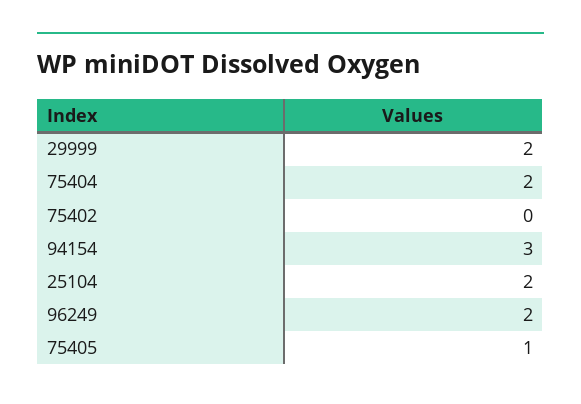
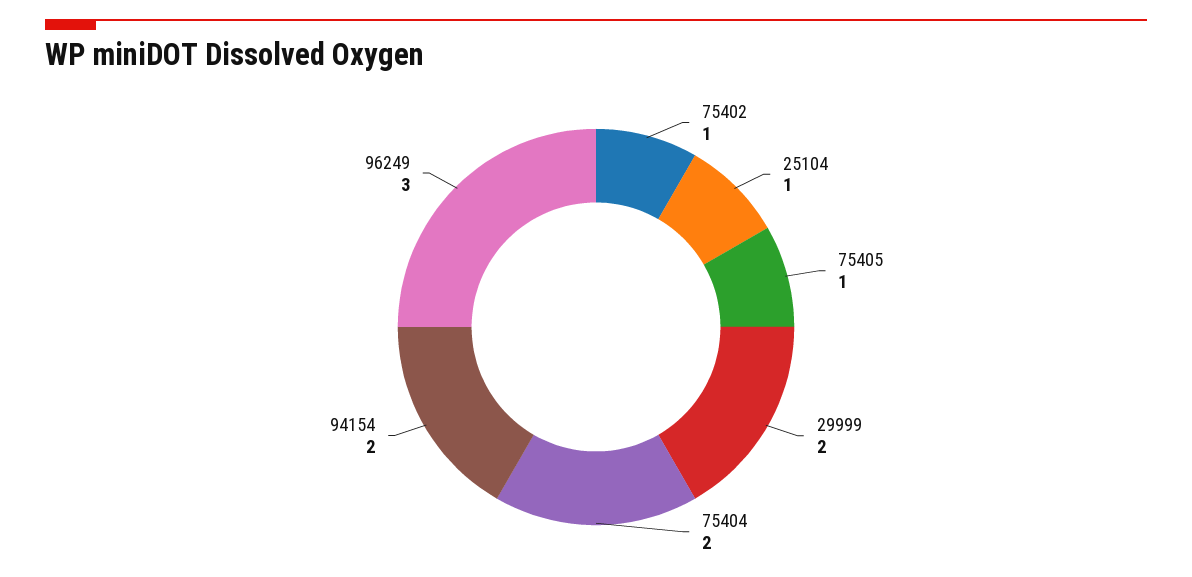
75402: 0 -> 1
94154: 3 -> 2
25104: 2 -> 1
96249: 2 -> 3

